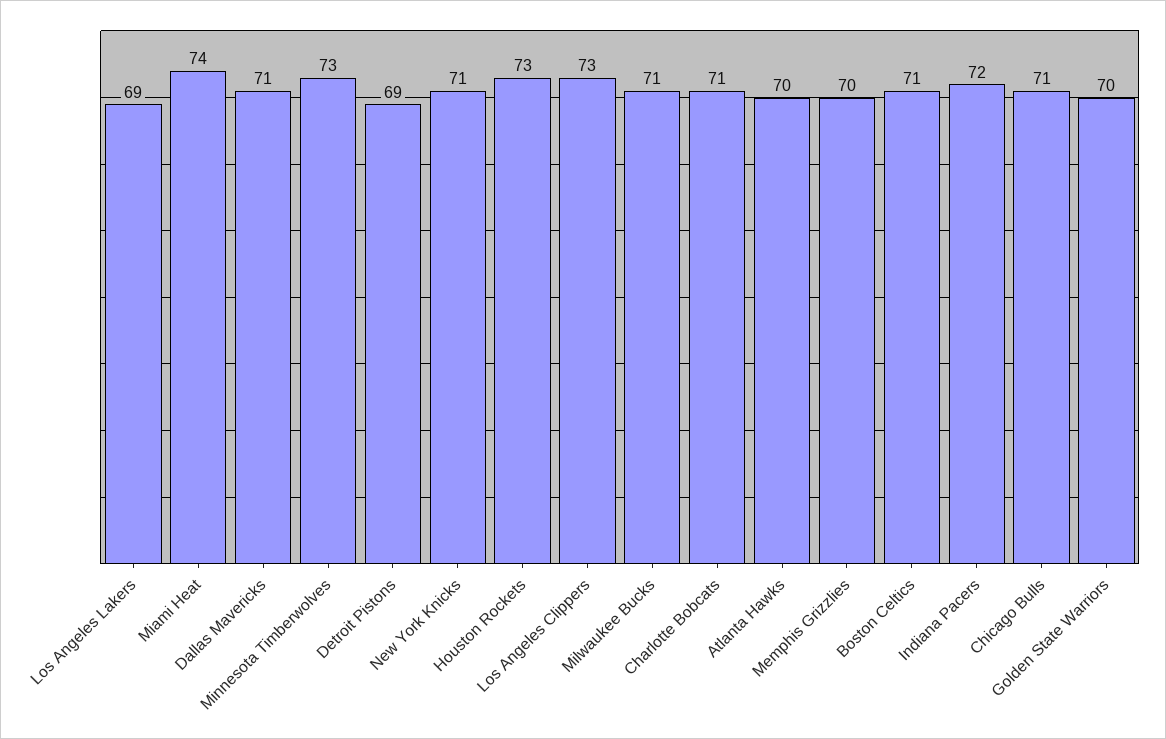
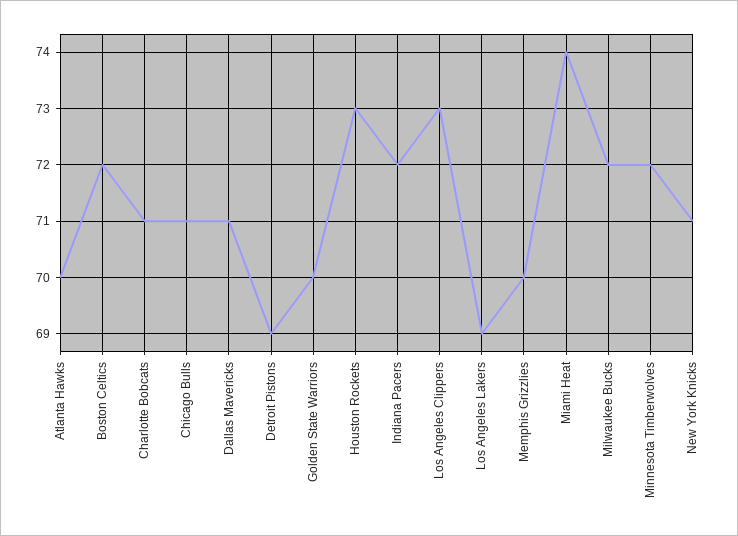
Minnesota Timberwolves: 73 -> 72
Milwaukee Bucks: 71 -> 72
Boston Celtics: 71 -> 72

